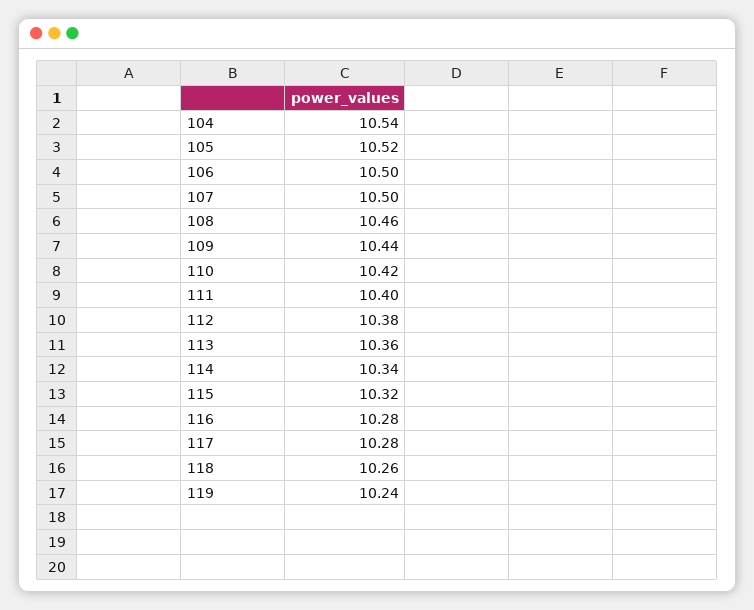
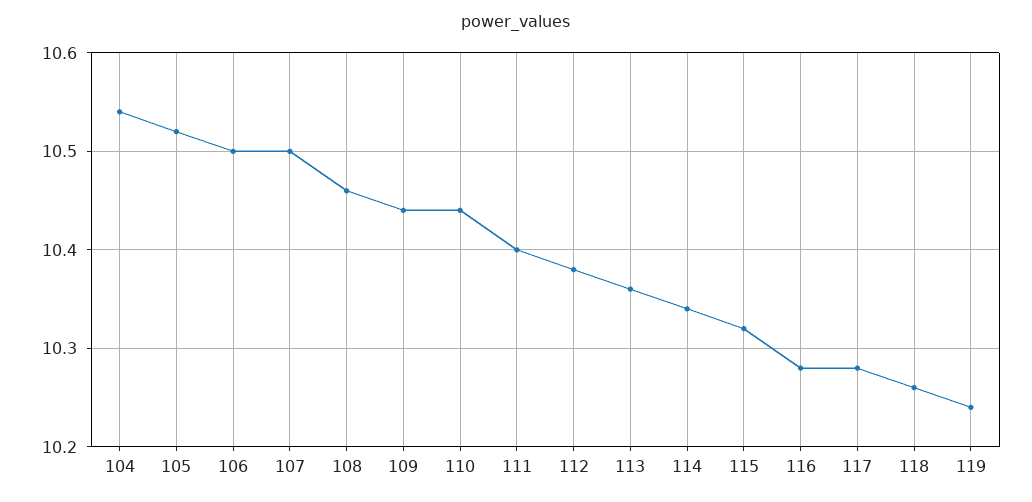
110: 10.42 -> 10.44

